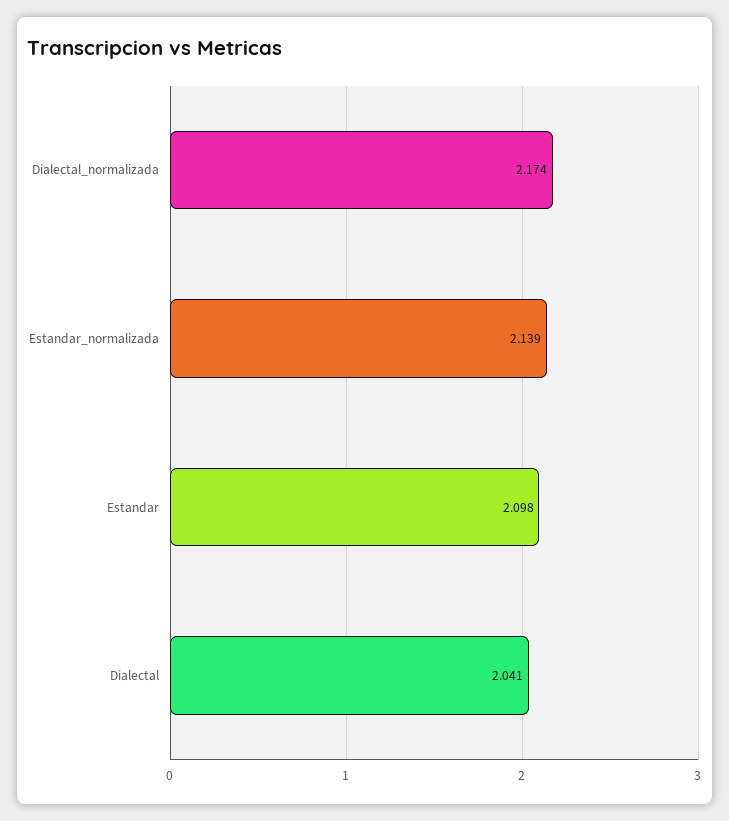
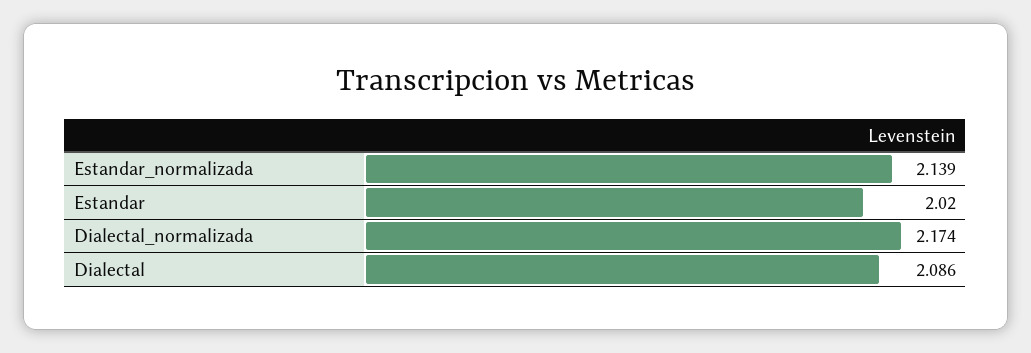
Estandar: 2.098 -> 2.02
Dialectal: 2.041 -> 2.086

